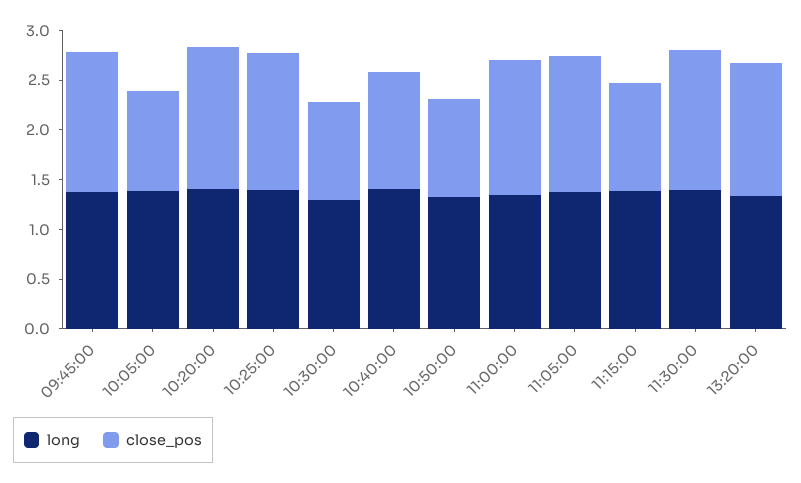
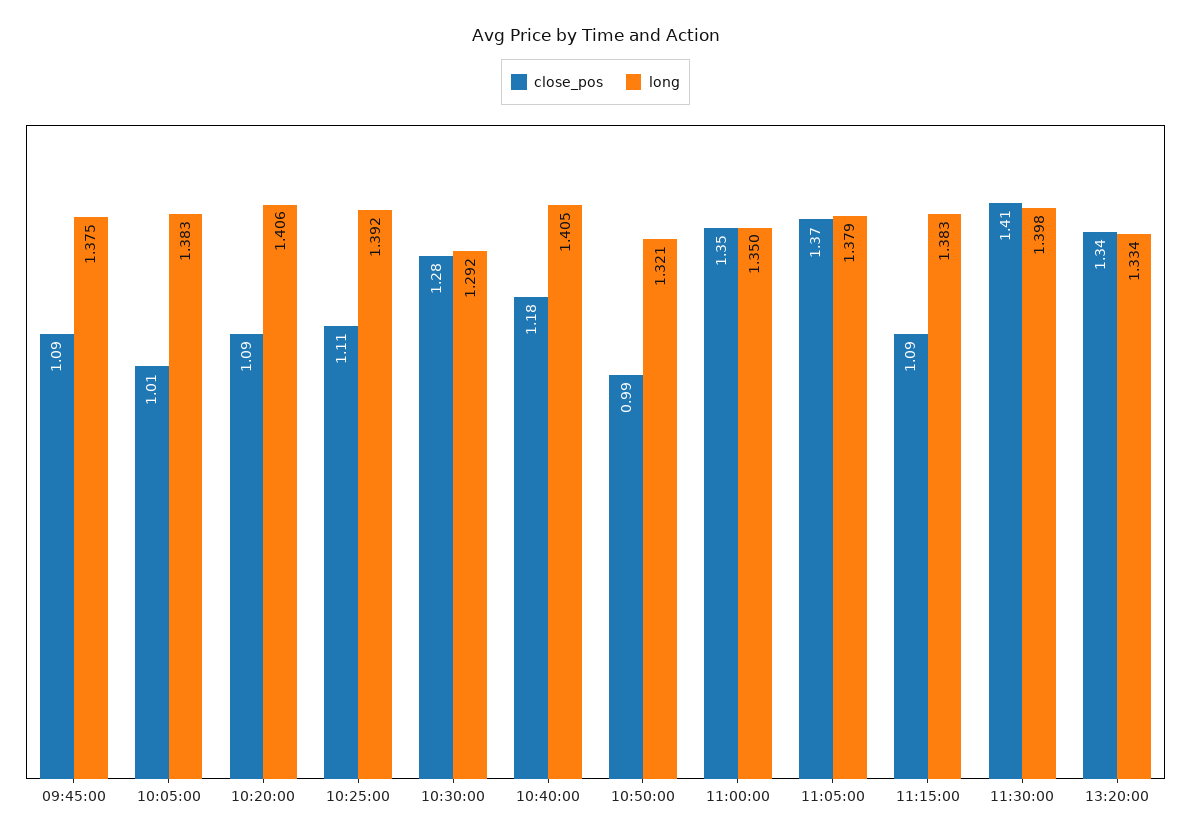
close_pos, 09:45:00: 1.4 -> 1.09
close_pos, 10:20:00: 1.4 -> 1.09
close_pos, 10:25:00: 1.4 -> 1.11
close_pos, 10:30:00: 1 -> 1.28

